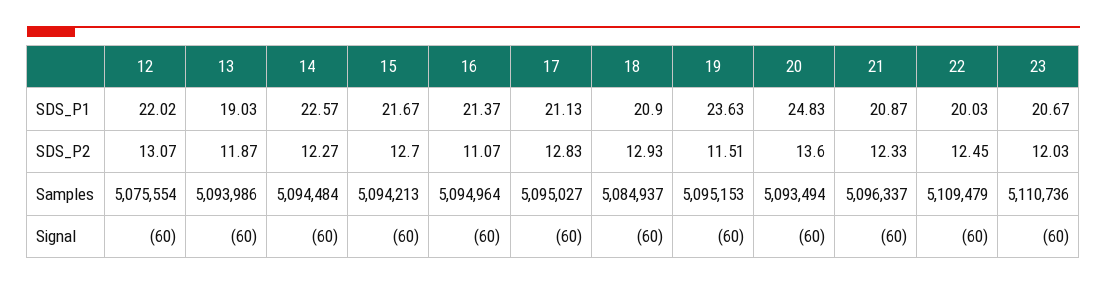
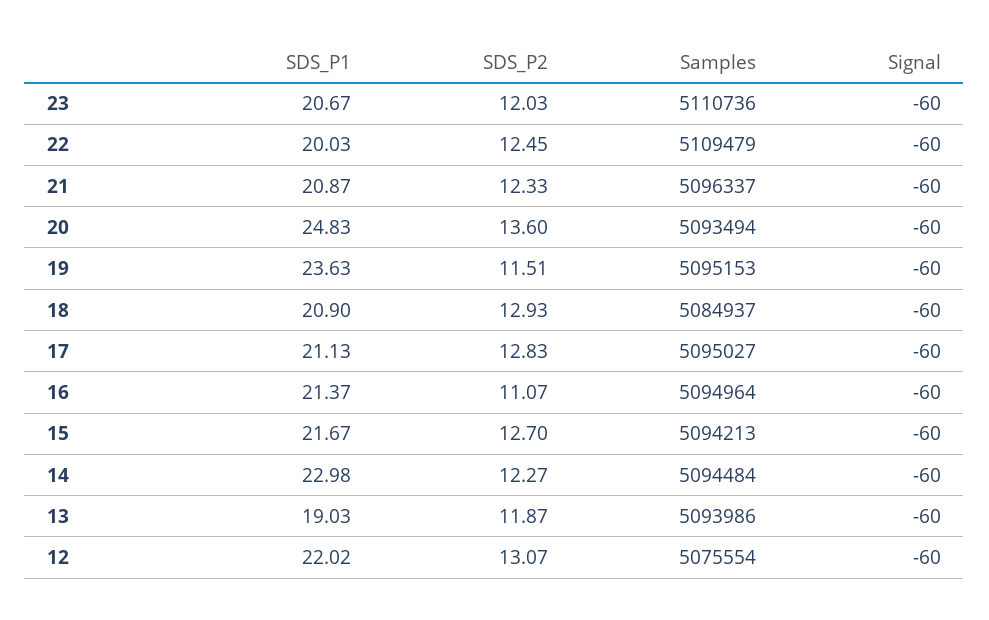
14, SDS_P1: 22.57 -> 22.98

